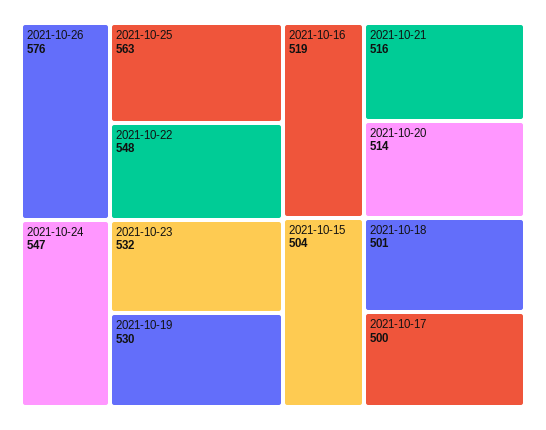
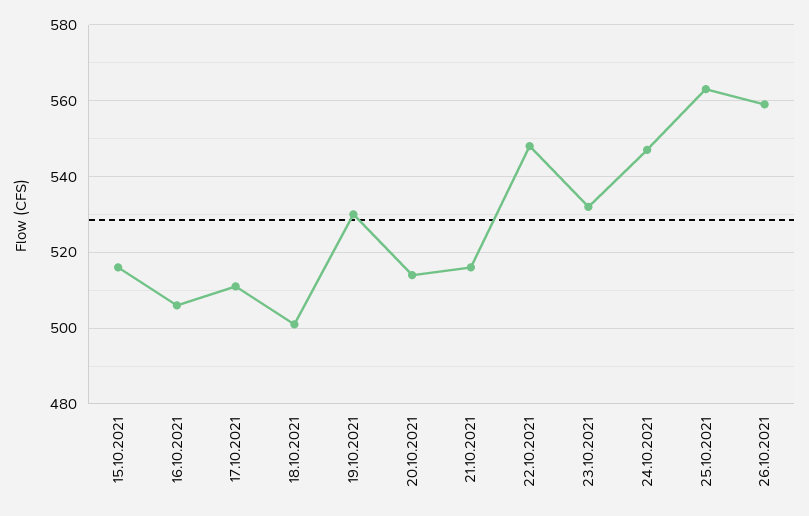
2021-10-26: 576 -> 560
2021-10-16: 519 -> 505
2021-10-15: 504 -> 515
2021-10-17: 500 -> 510

